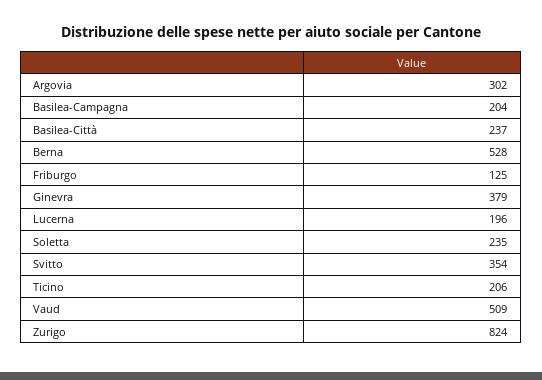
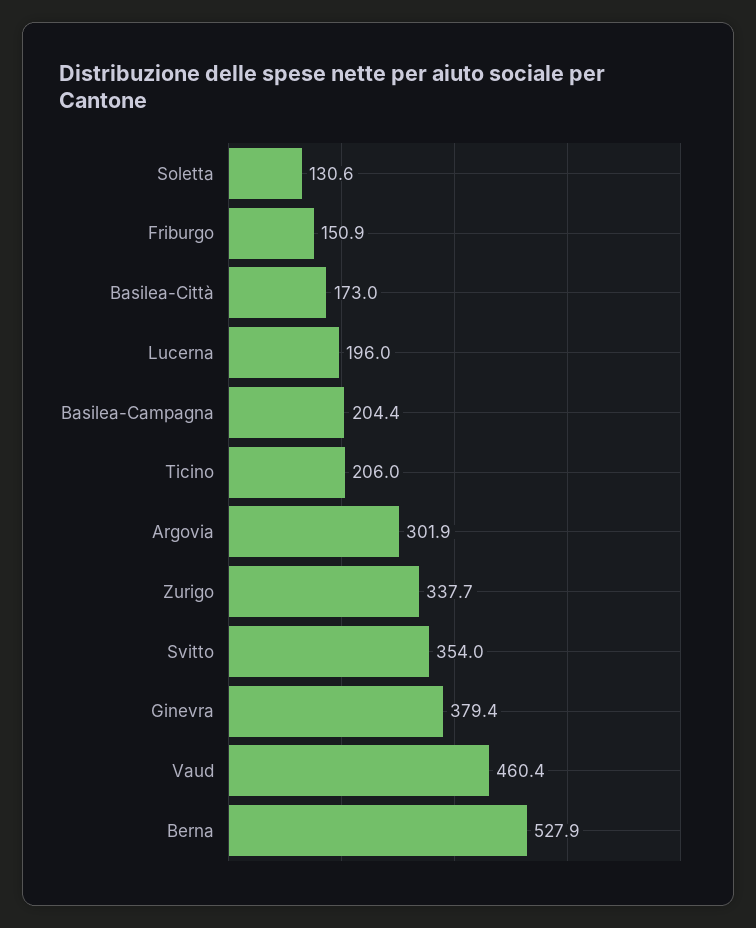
Basilea-Città: 237 -> 173
Friburgo: 125 -> 150.9
Soletta: 235 -> 130.6
Vaud: 509 -> 460.4
Zurigo: 824 -> 337.7

